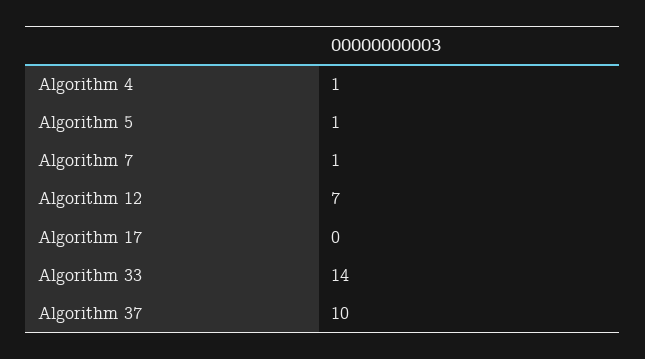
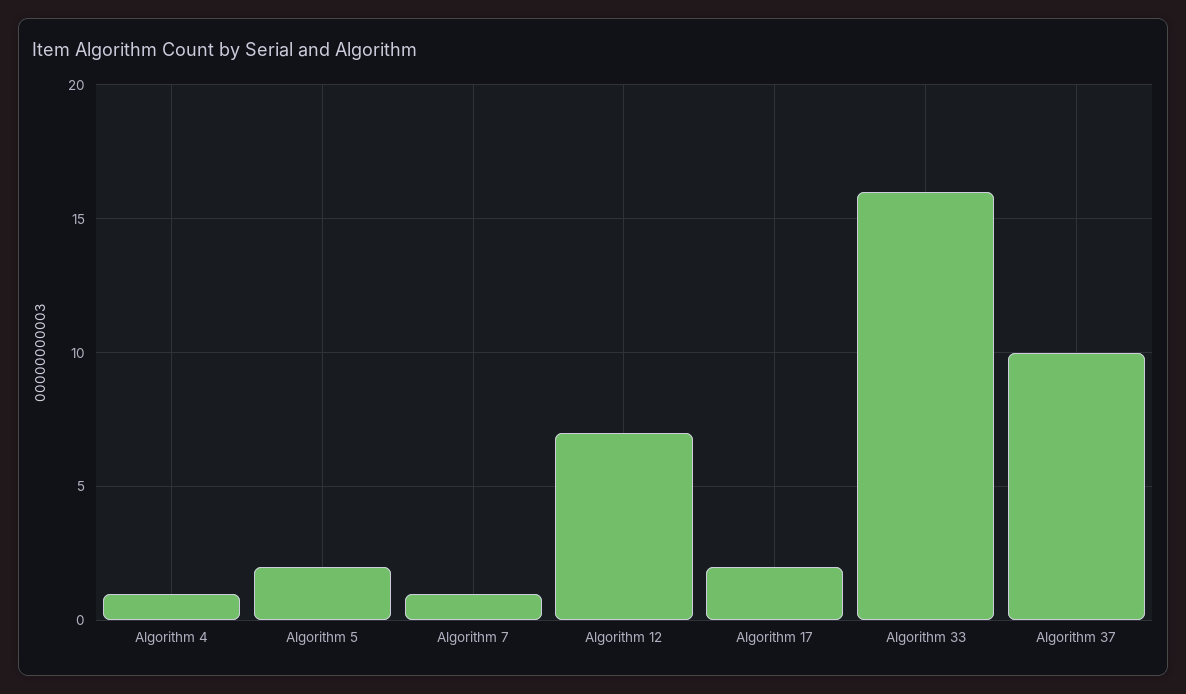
Algorithm 5: 1 -> 2
Algorithm 17: 0 -> 2
Algorithm 33: 14 -> 16

